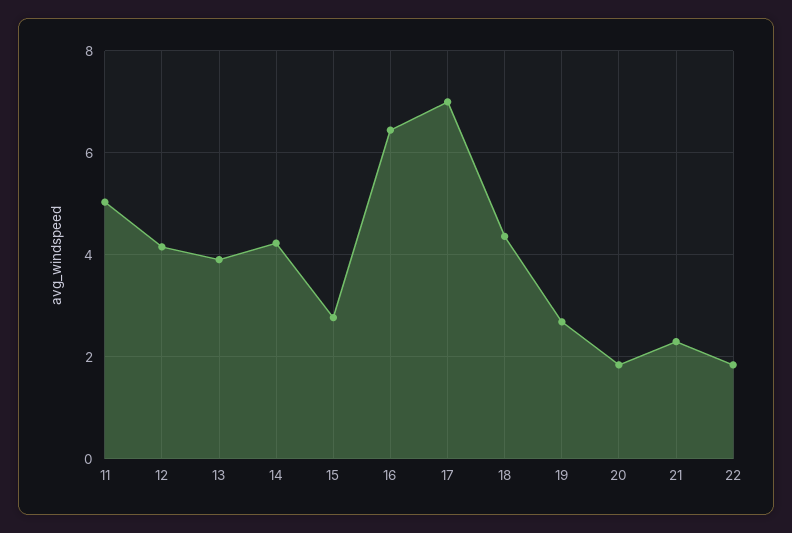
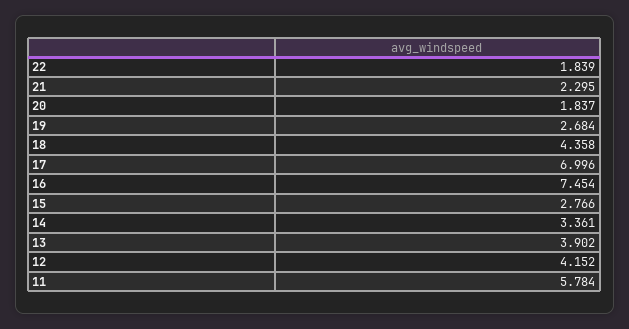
11: 5 -> 5.784
14: 4.2 -> 3.361
16: 6.4 -> 7.454

